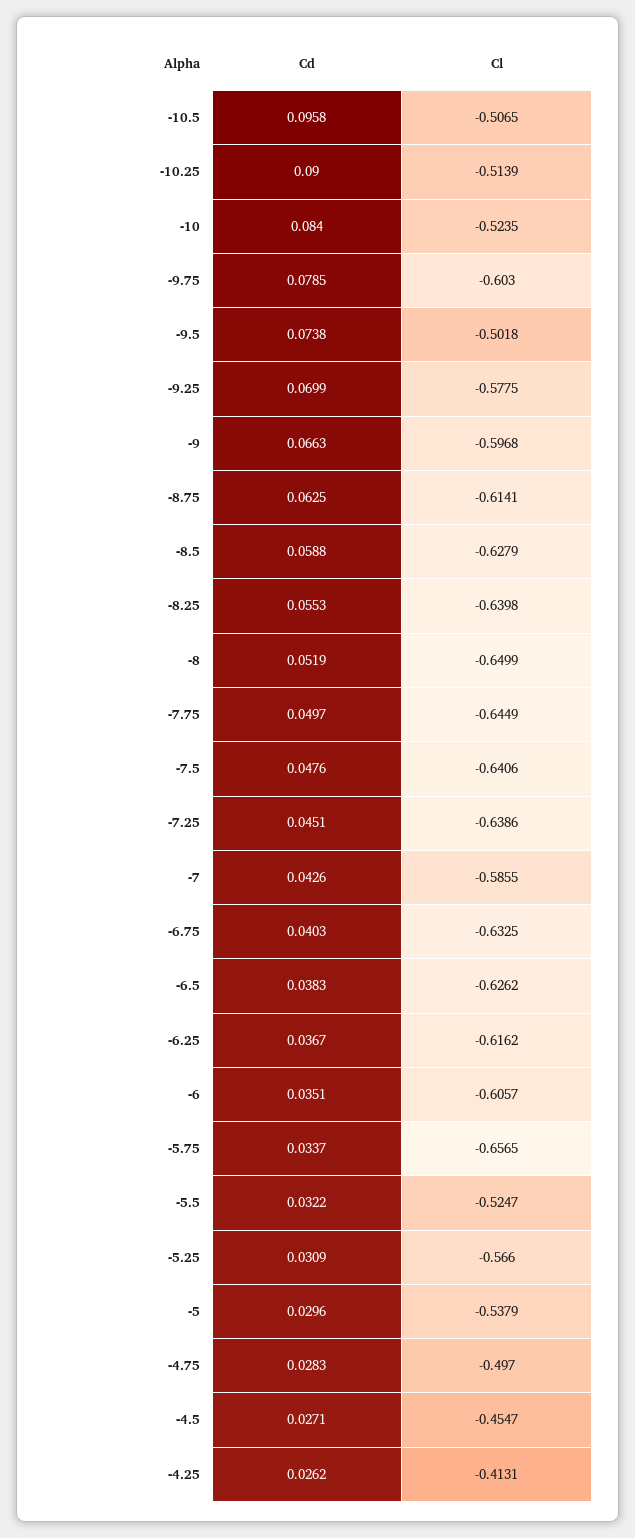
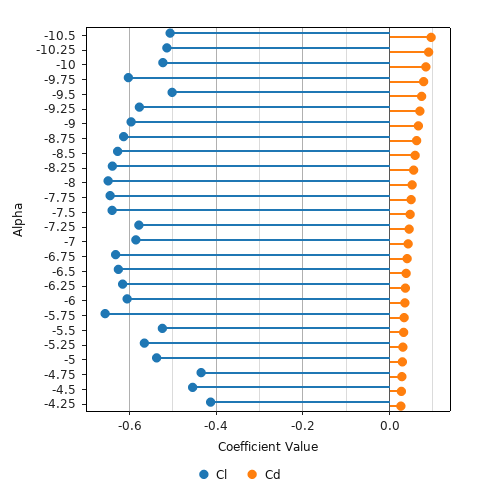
Cl, -7.25: -0.6386 -> -0.58
Cl, -4.75: -0.497 -> -0.44

